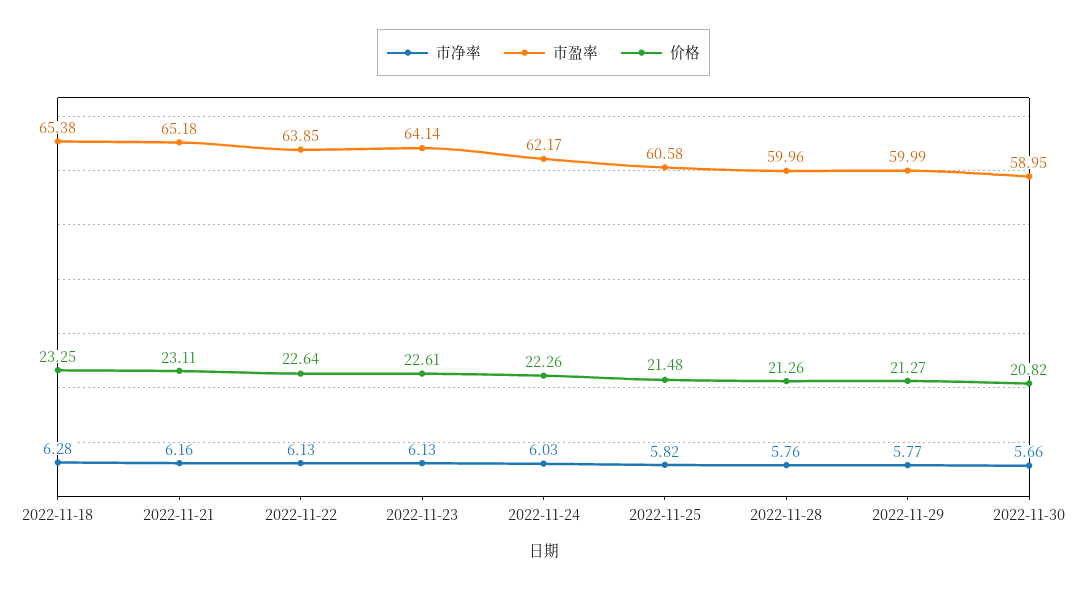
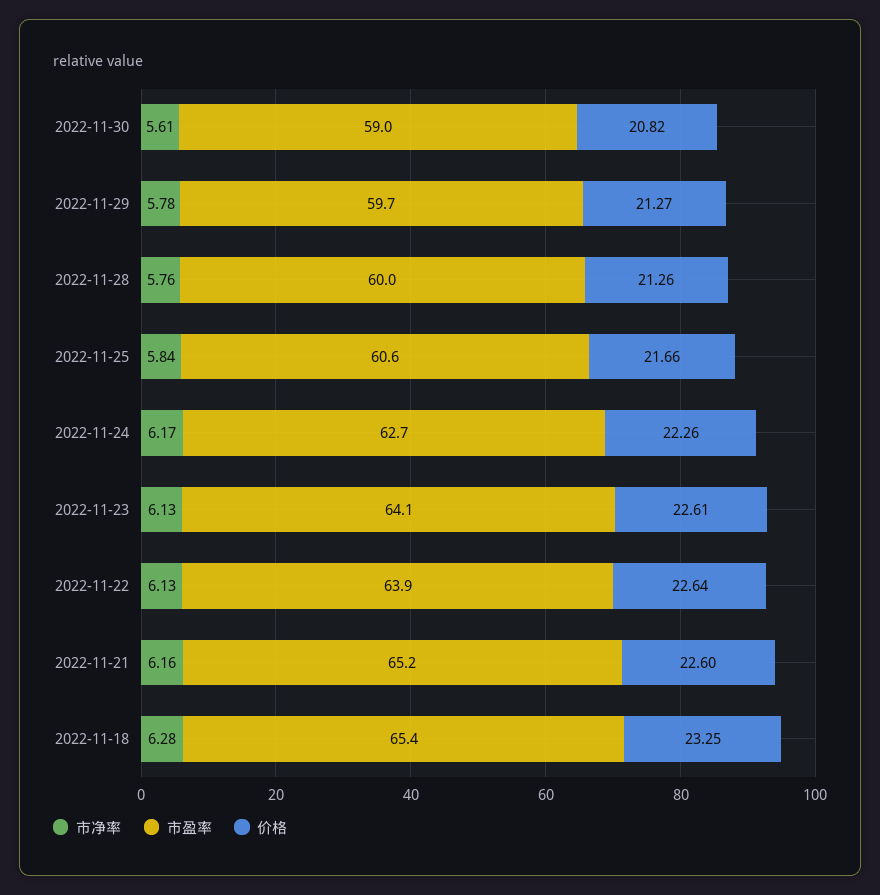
价格, 2022-11-21: 23.11 -> 22.6
市净率, 2022-11-24: 6.03 -> 6.17
市盈率, 2022-11-24: 62.17 -> 62.7
市净率, 2022-11-25: 5.82 -> 5.84
价格, 2022-11-25: 21.48 -> 21.66
市净率, 2022-11-29: 5.77 -> 5.78
市盈率, 2022-11-29: 59.99 -> 59.7
市净率, 2022-11-30: 5.66 -> 5.61

